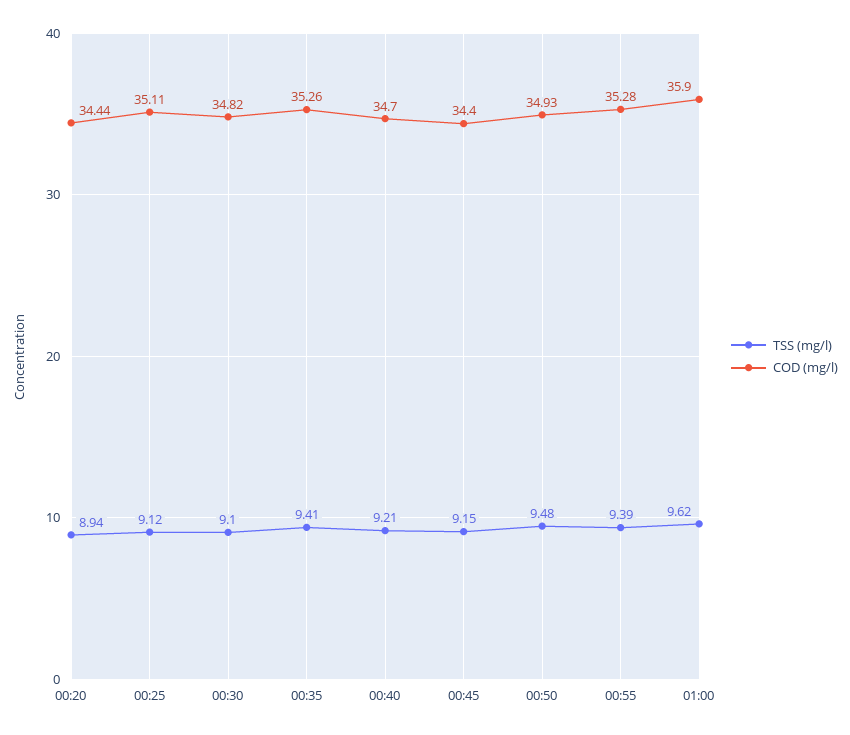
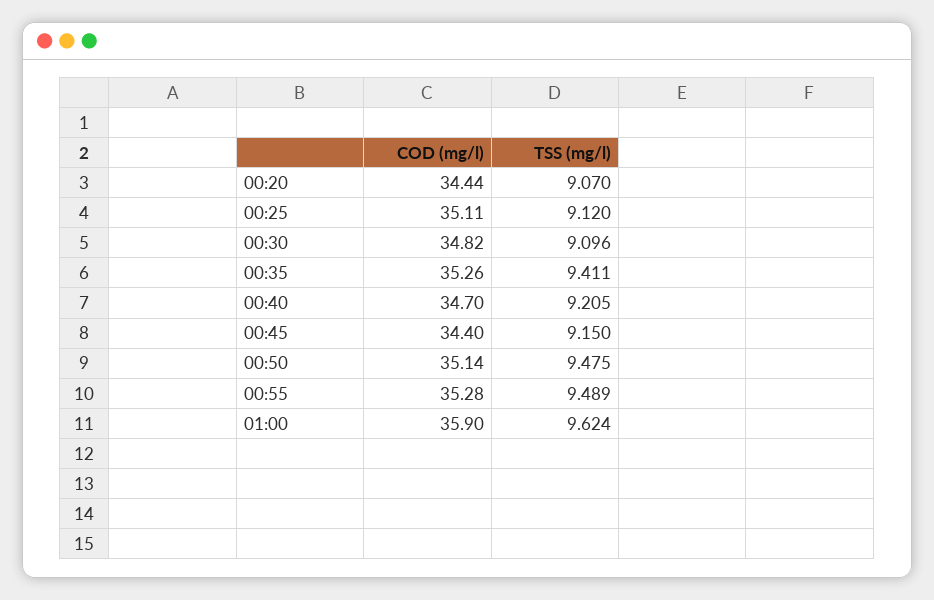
TSS (mg/l), 00:20: 8.94 -> 9.07
COD (mg/l), 00:50: 34.93 -> 35.14
TSS (mg/l), 00:55: 9.39 -> 9.489

